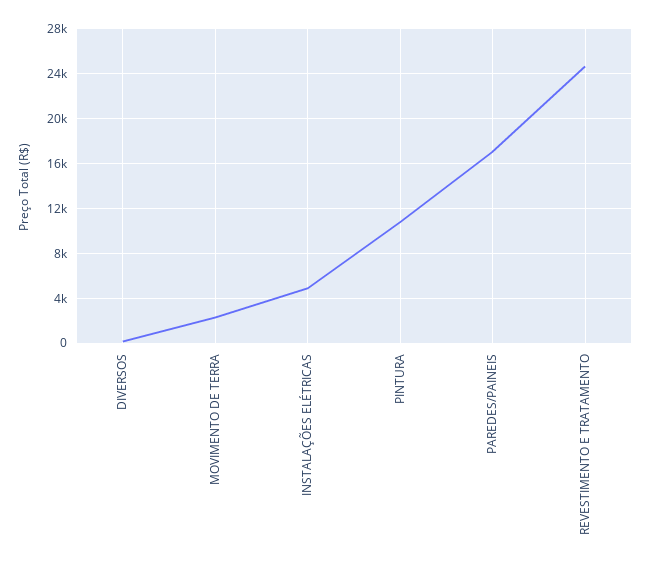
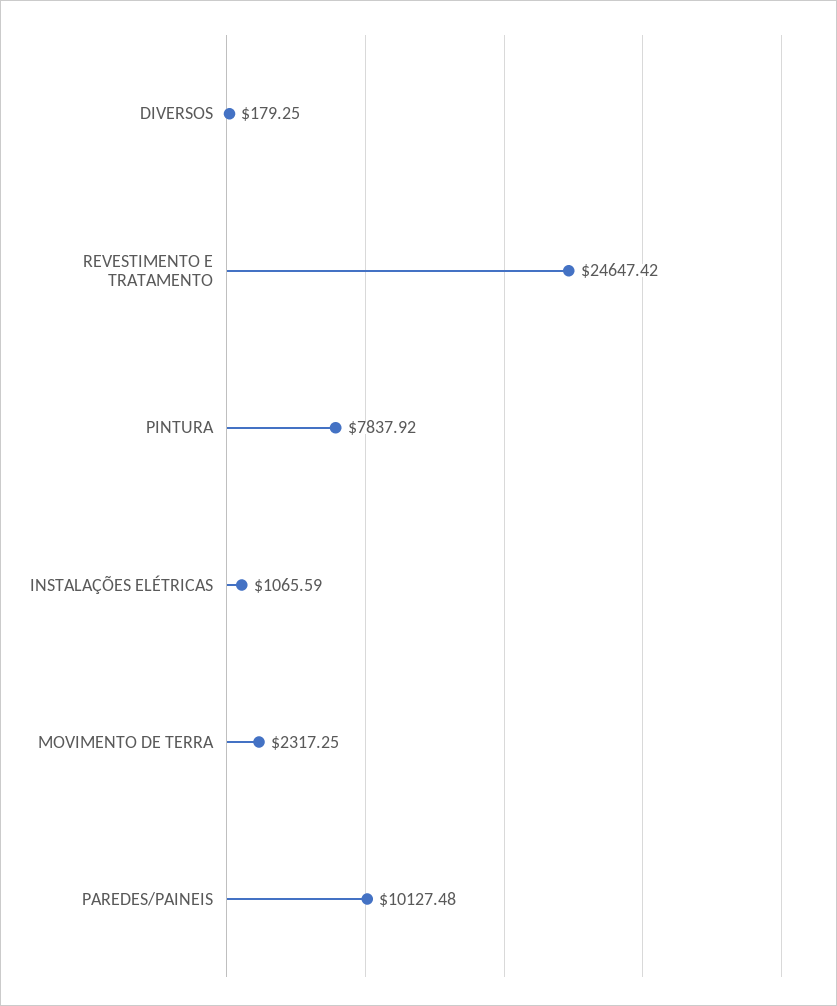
INSTALAÇÕES ELÉTRICAS: 5000 -> 1065.59
PINTURA: 11000 -> 7837.92
PAREDES/PAINEIS: 17000 -> 10127.48

